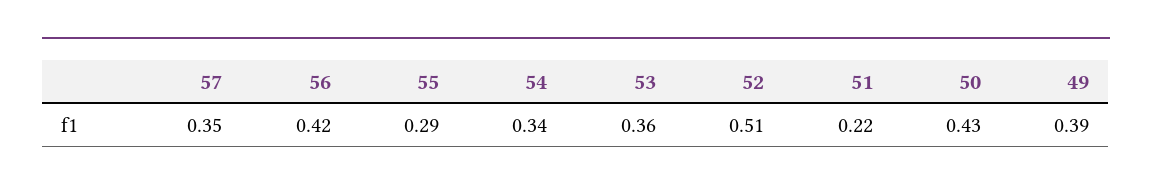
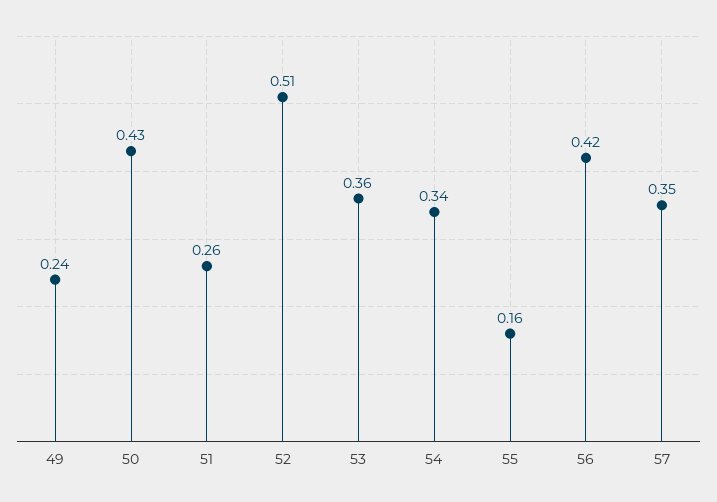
55: 0.29 -> 0.16
51: 0.22 -> 0.26
49: 0.39 -> 0.24

